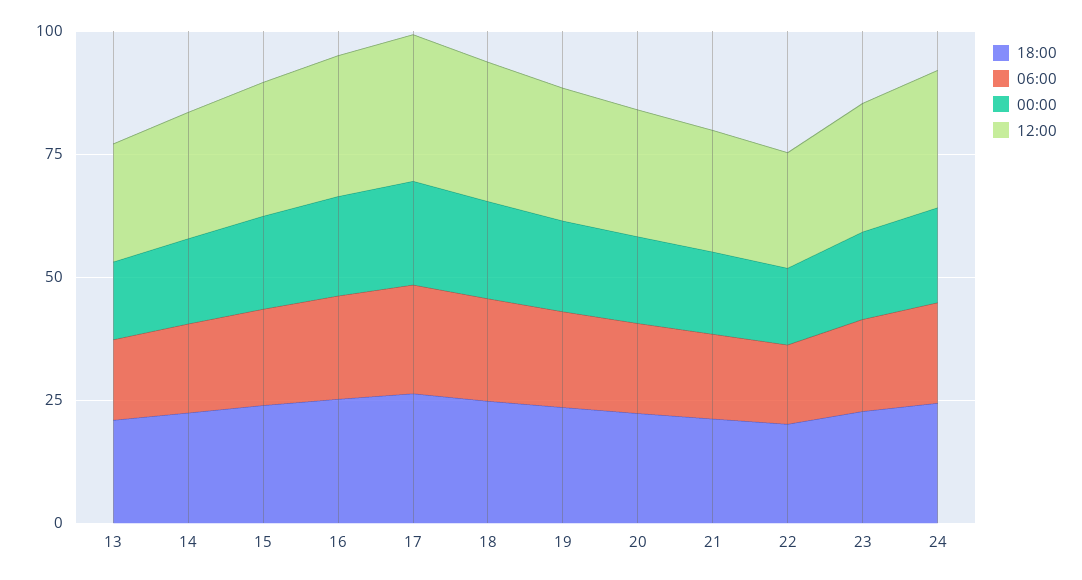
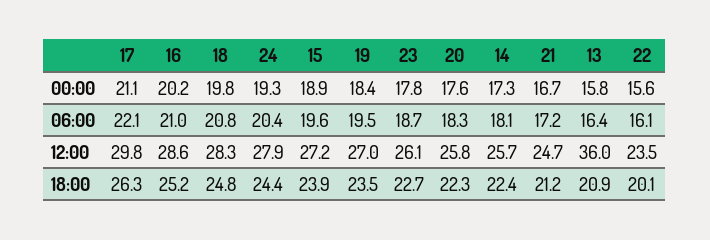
12:00, 13: 25 -> 36

